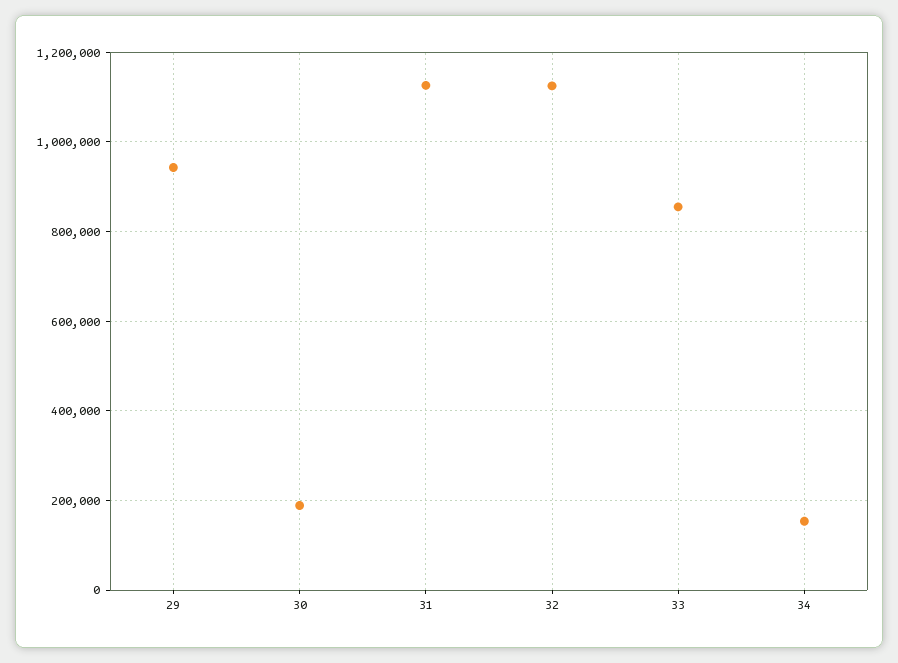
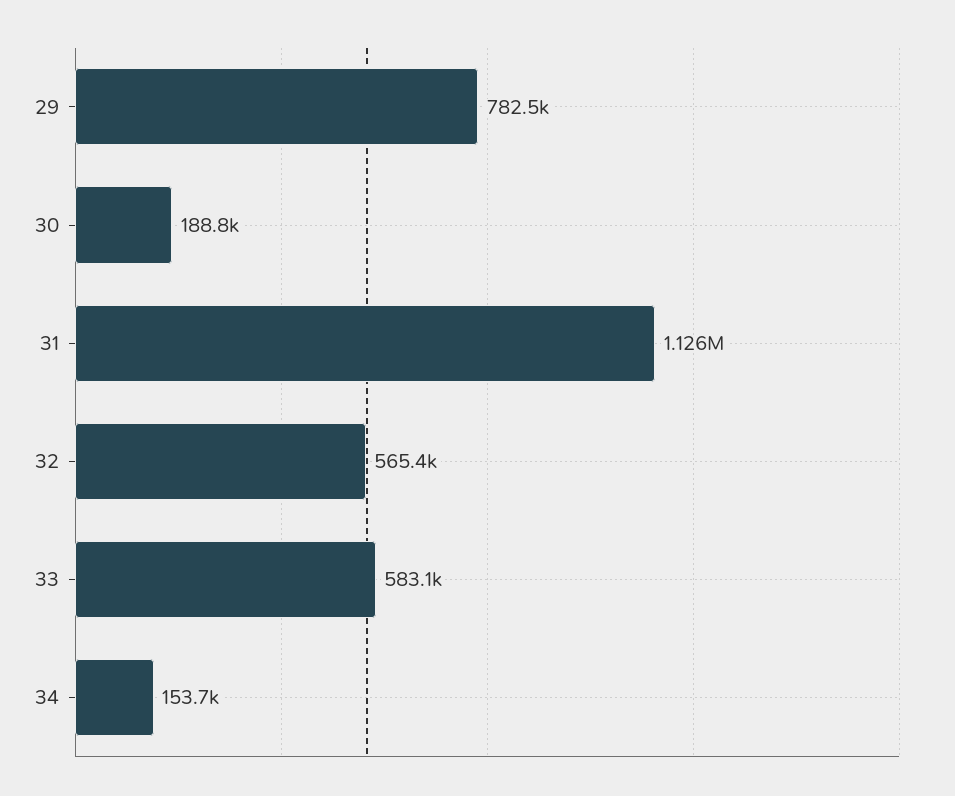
29: 940000 -> 782500
32: 1120000 -> 565400
33: 860000 -> 583100

